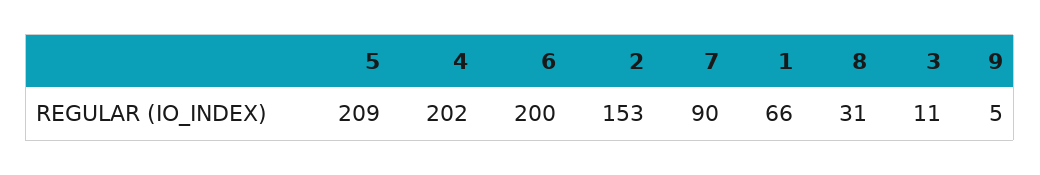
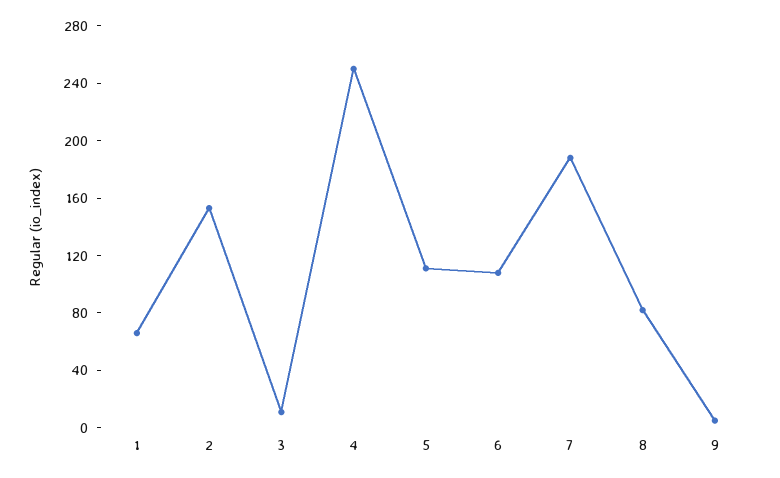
5: 209 -> 110
4: 202 -> 250
6: 200 -> 110
7: 90 -> 190
8: 31 -> 80

